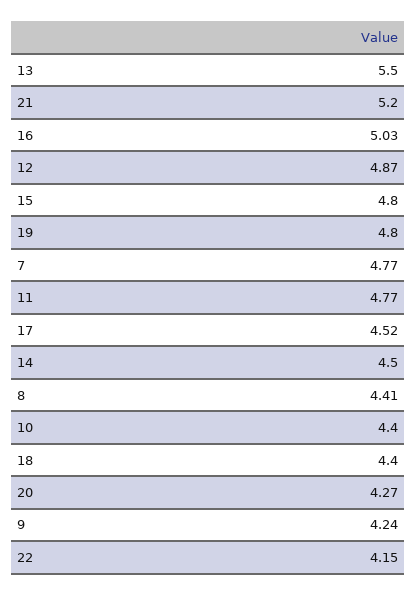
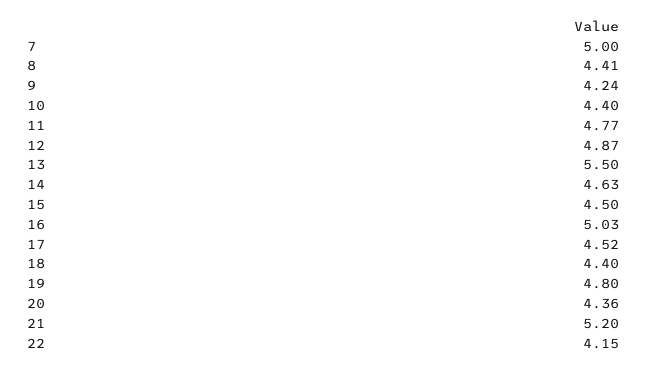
15: 4.8 -> 4.5
7: 4.77 -> 5
14: 4.5 -> 4.63
20: 4.27 -> 4.36

